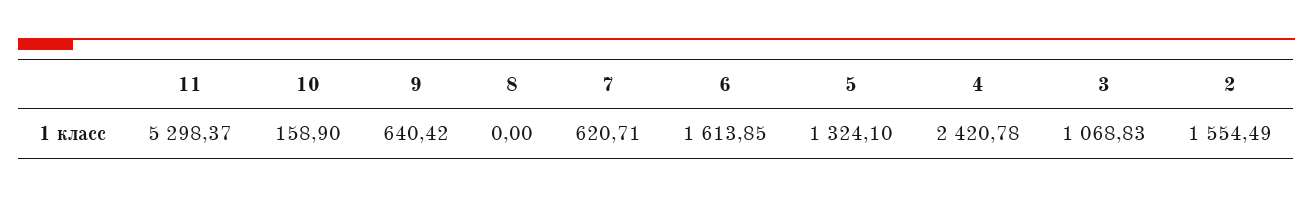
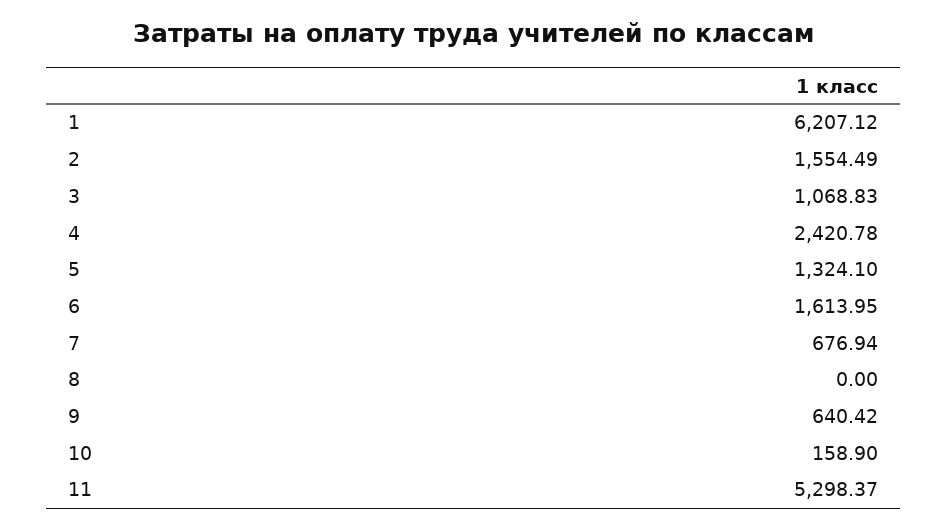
7: 620.71 -> 676.94
6: 1613.85 -> 1613.95
1: none -> 6207.12

